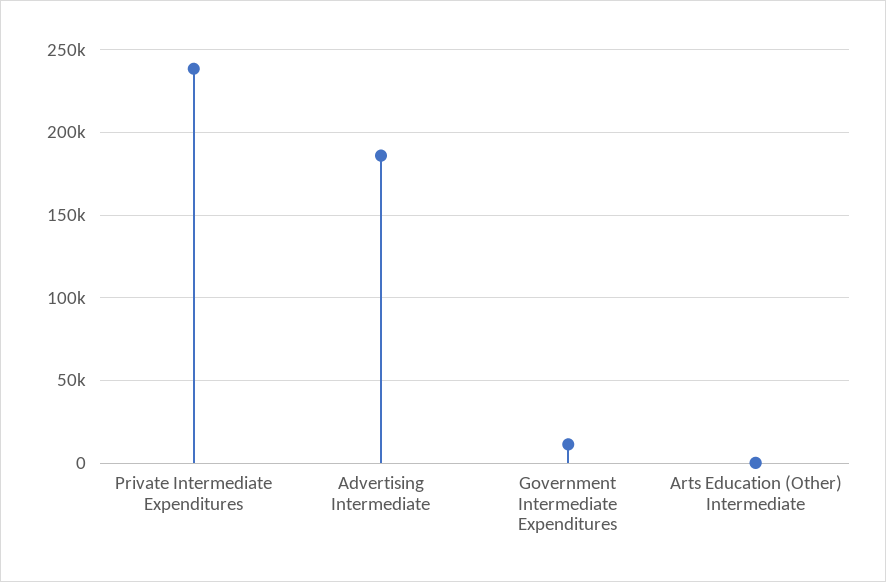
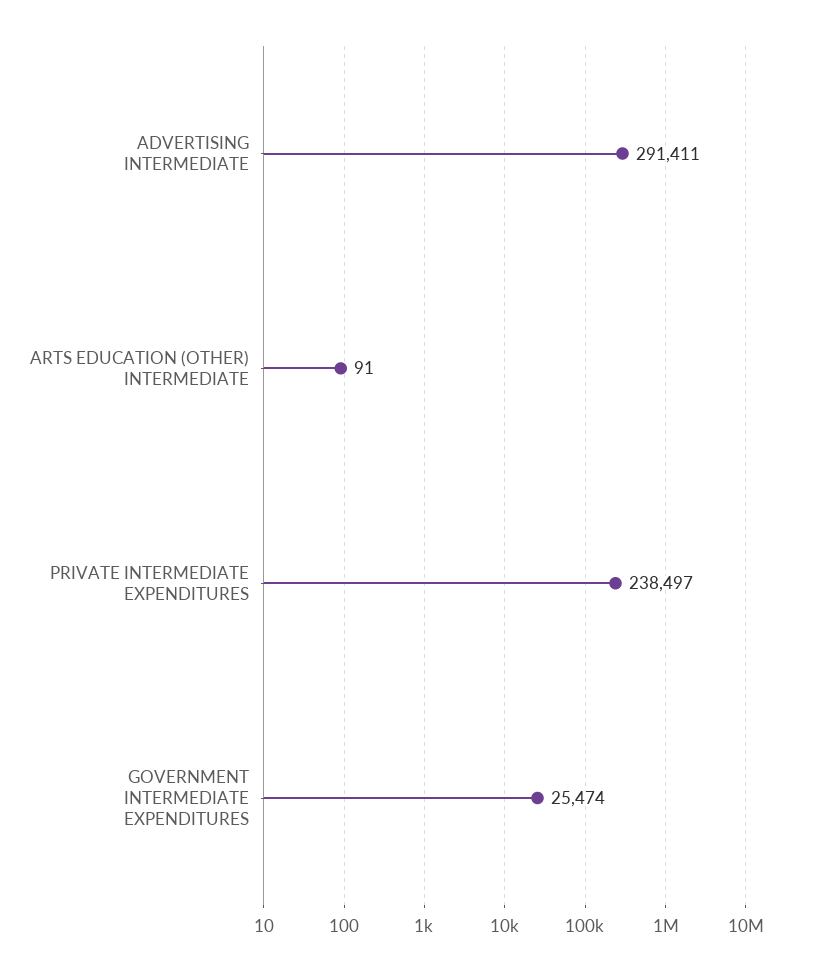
Advertising Intermediate: 185000 -> 291411
Government Intermediate Expenditures: 10000 -> 25474

